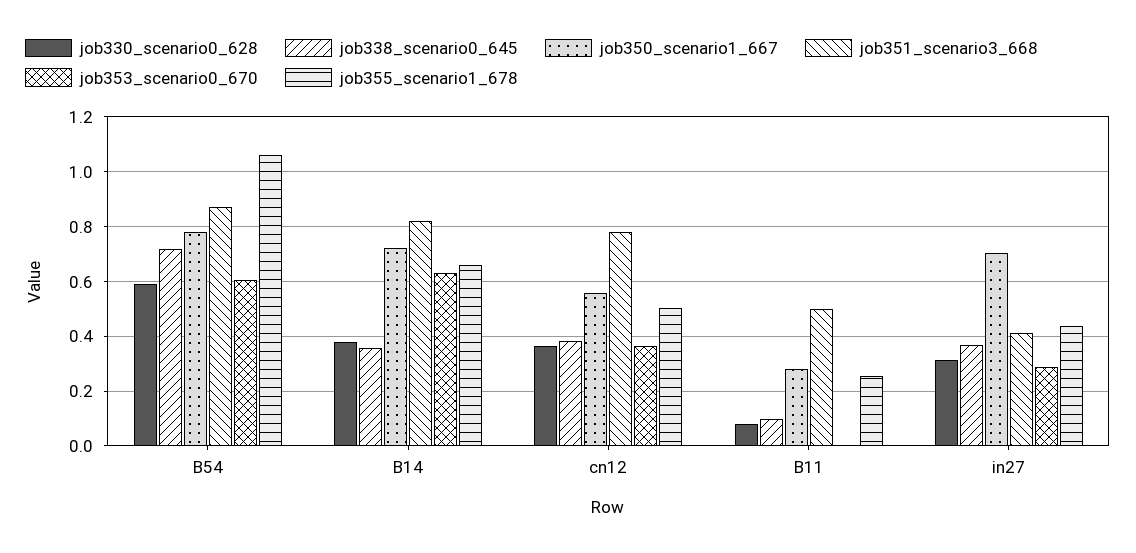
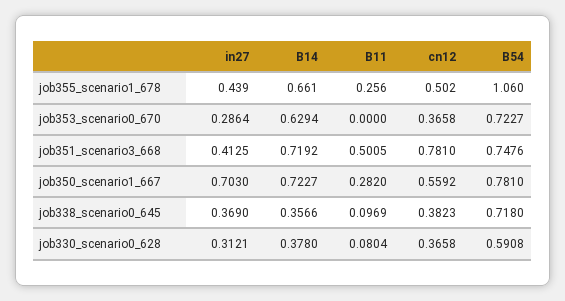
job351_scenario3_668, B54: 0.875 -> 0.7476
job353_scenario0_670, B54: 0.6 -> 0.7227
job351_scenario3_668, B14: 0.825 -> 0.7192

